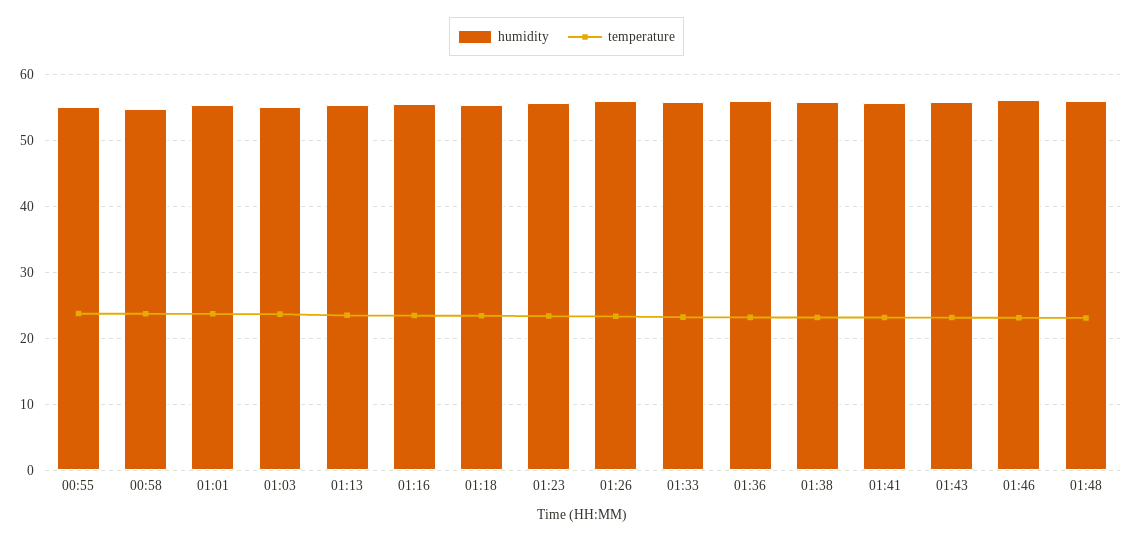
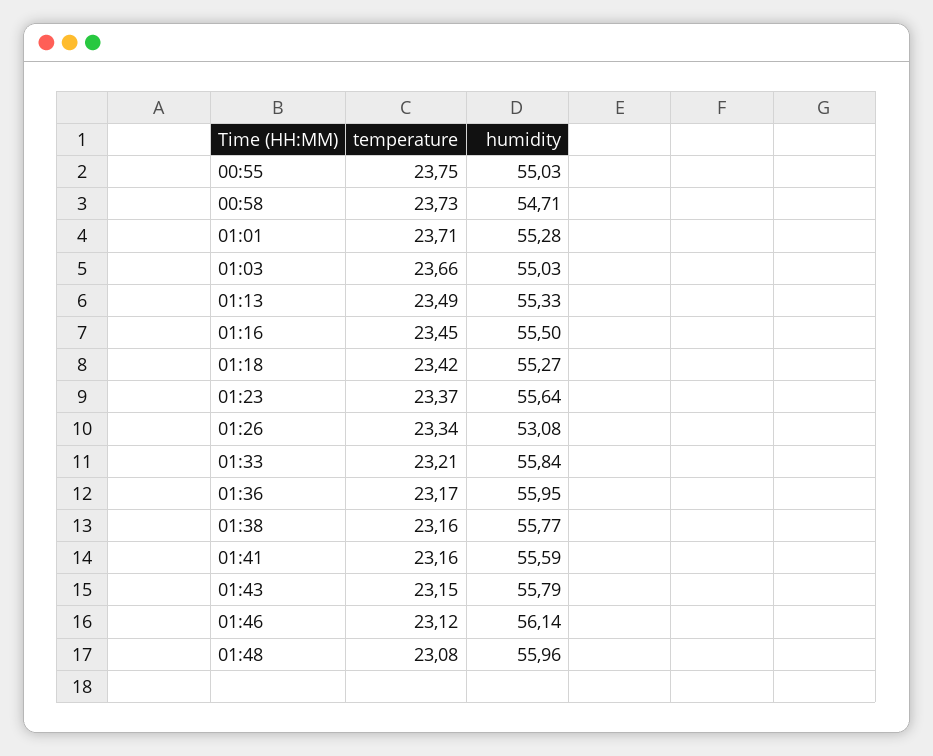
humidity, 01:26: 56 -> 53.08

